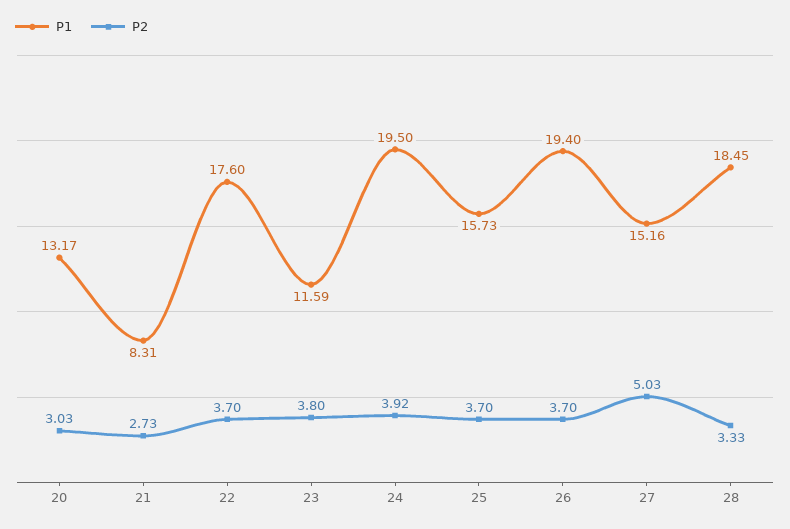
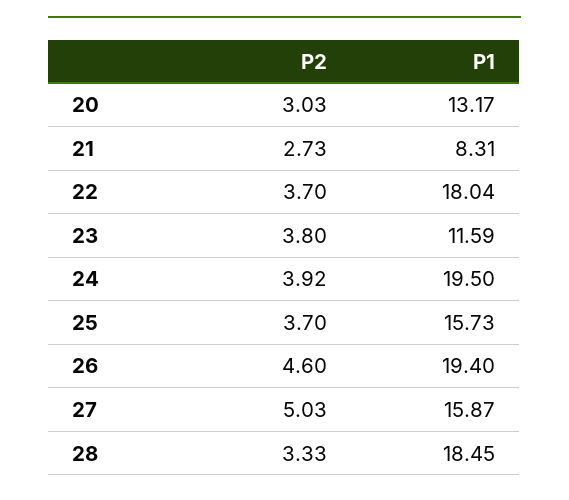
P1, 22: 17.6 -> 18.04
P2, 26: 3.7 -> 4.6
P1, 27: 15.16 -> 15.87

